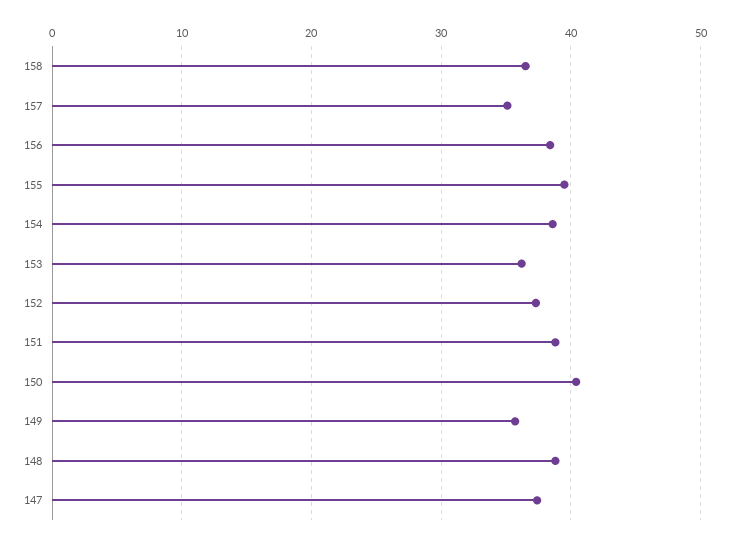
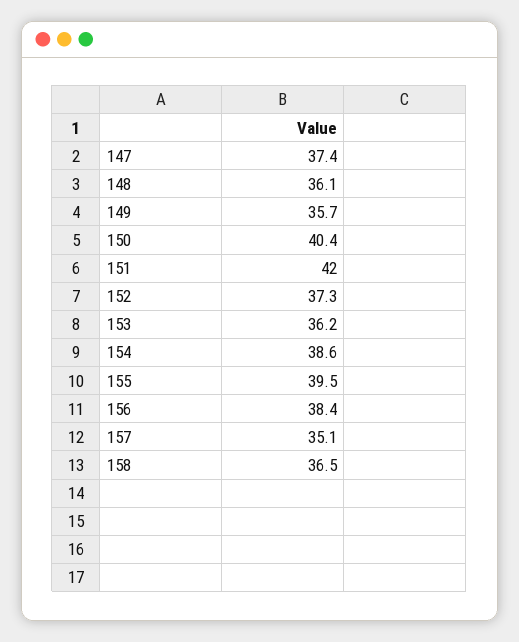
151: 39 -> 42
148: 39 -> 36.1

